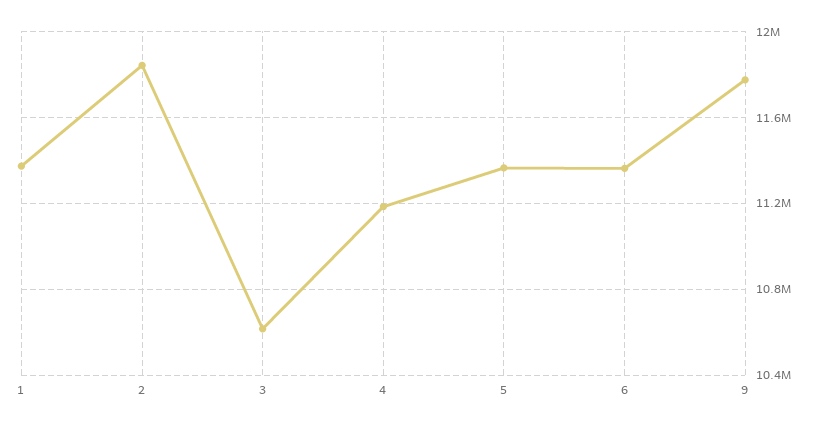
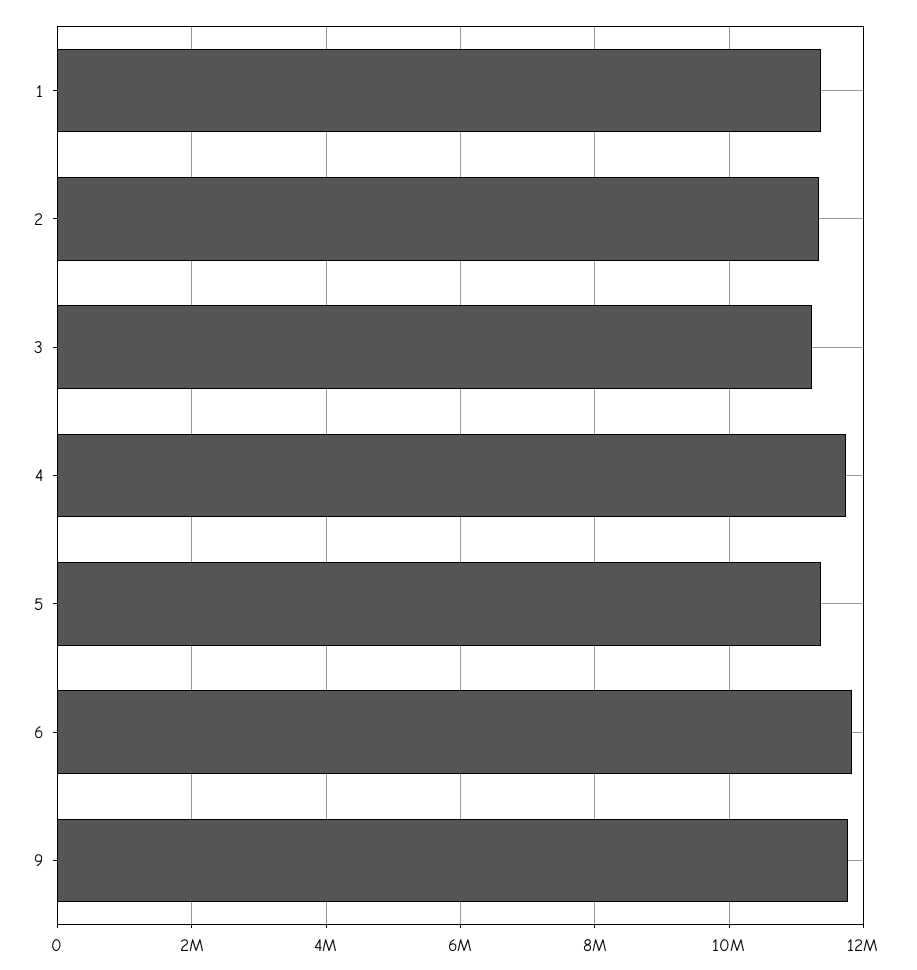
2: 11850000 -> 11400000
3: 10600000 -> 11200000
4: 11200000 -> 11800000
6: 11350000 -> 11800000

